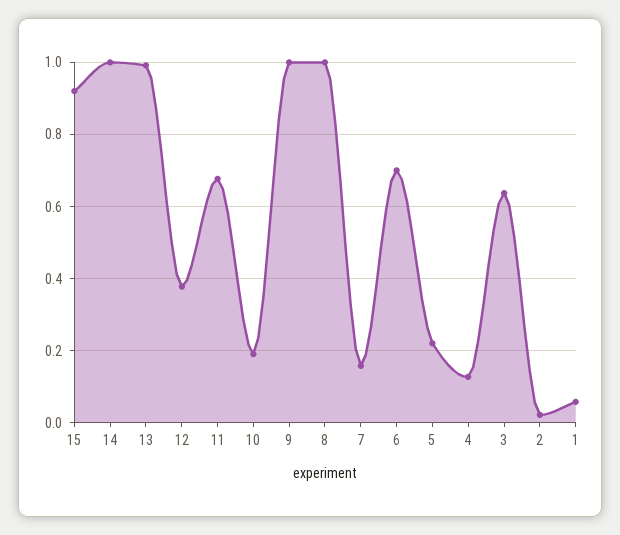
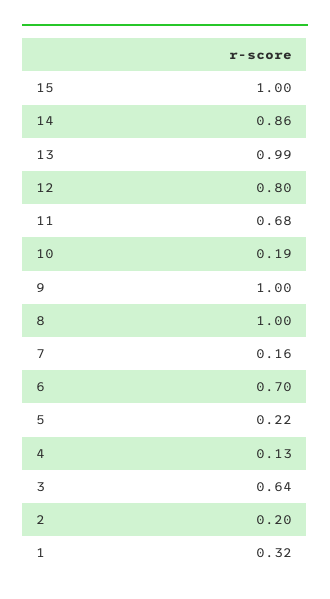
15: 0.92 -> 1
14: 1 -> 0.86
12: 0.38 -> 0.8
2: 0.02 -> 0.2
1: 0.06 -> 0.32

